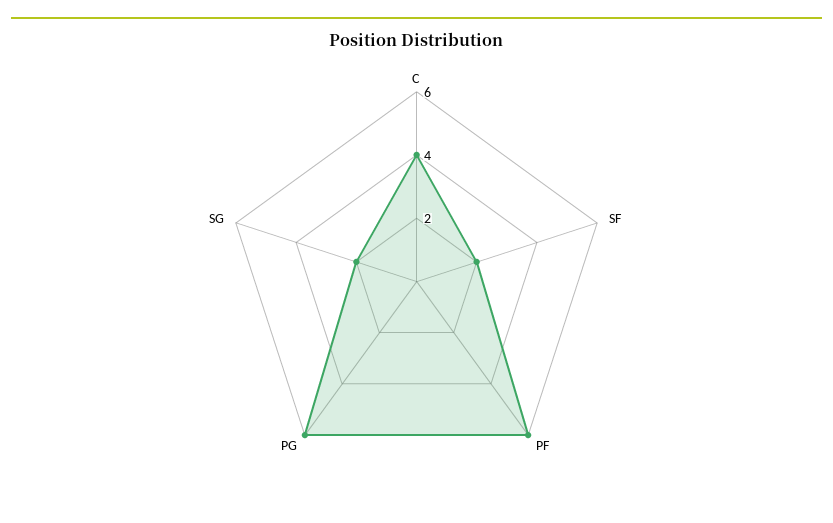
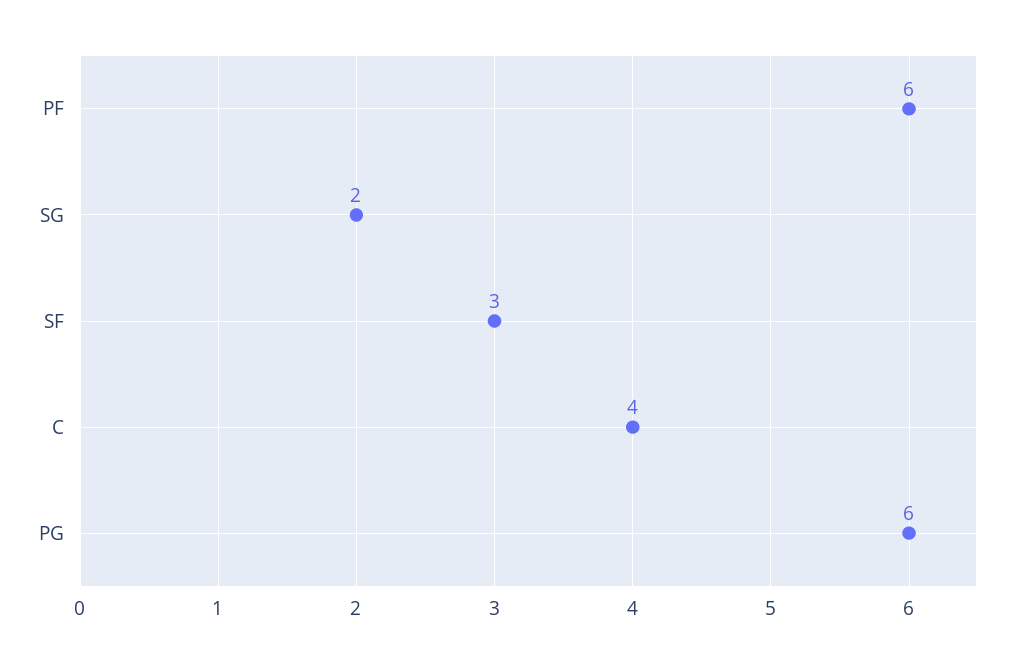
SF: 2 -> 3

